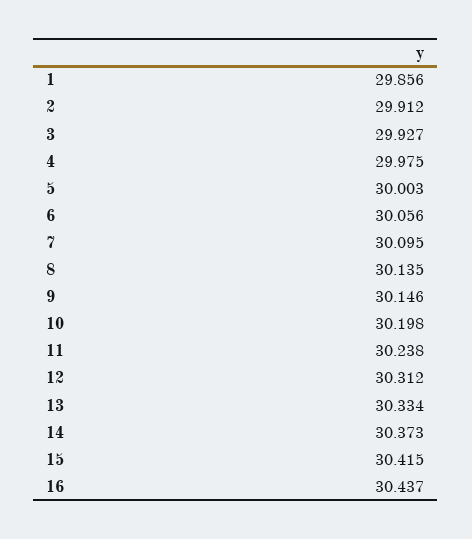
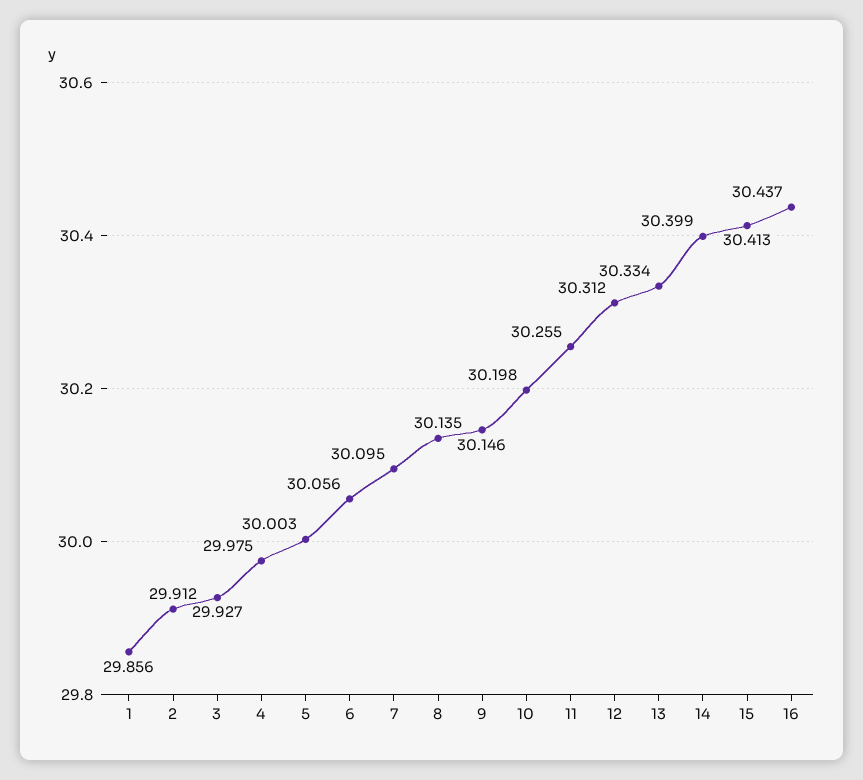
11: 30.238 -> 30.255
14: 30.373 -> 30.399
15: 30.415 -> 30.413

